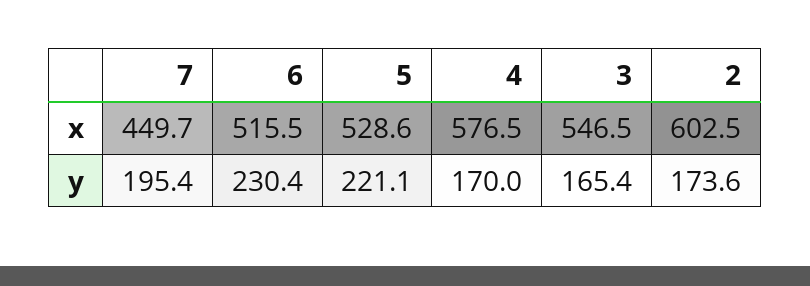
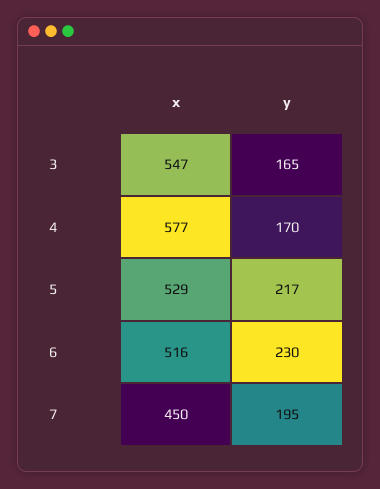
2, x: 602.5 -> none
5, y: 221.1 -> 217
2, y: 173.6 -> none

